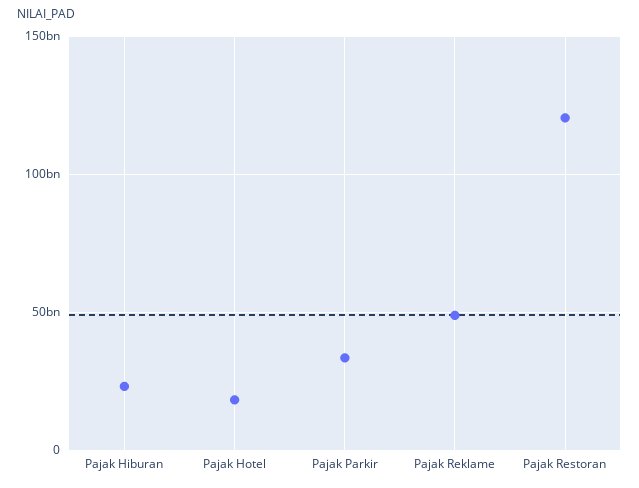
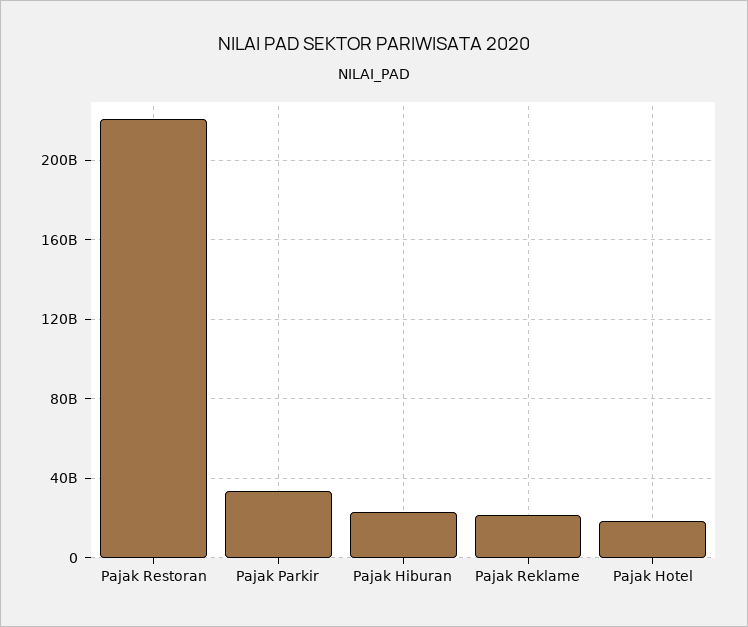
Pajak Reklame: 50000000000 -> 20000000000
Pajak Restoran: 120000000000 -> 220000000000

